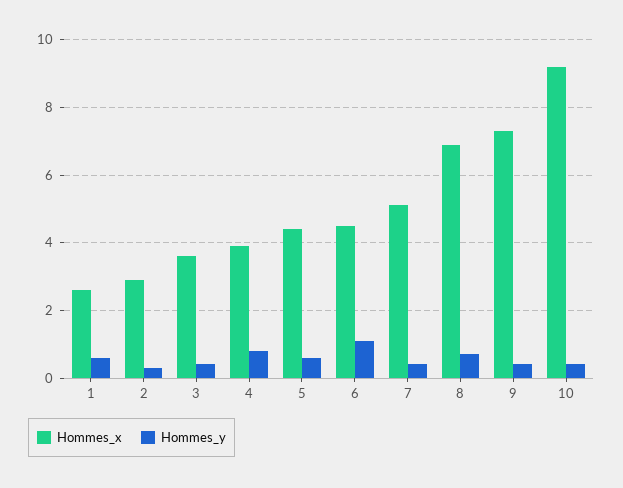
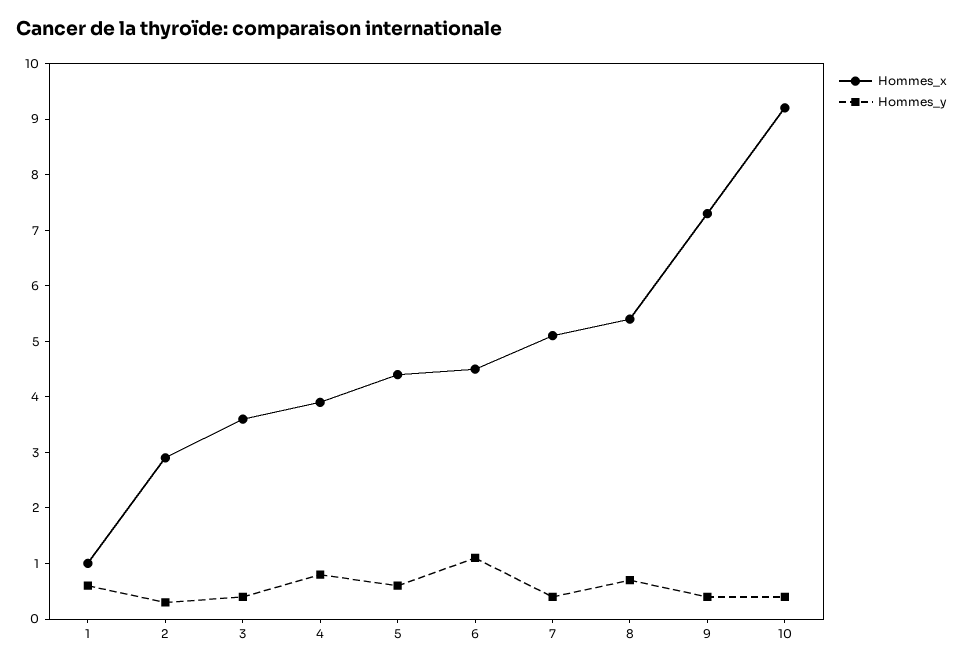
Hommes_x, 1: 2.5 -> 1
Hommes_x, 8: 7 -> 5.5

